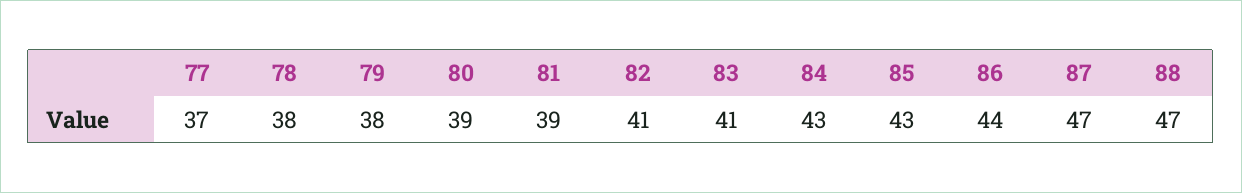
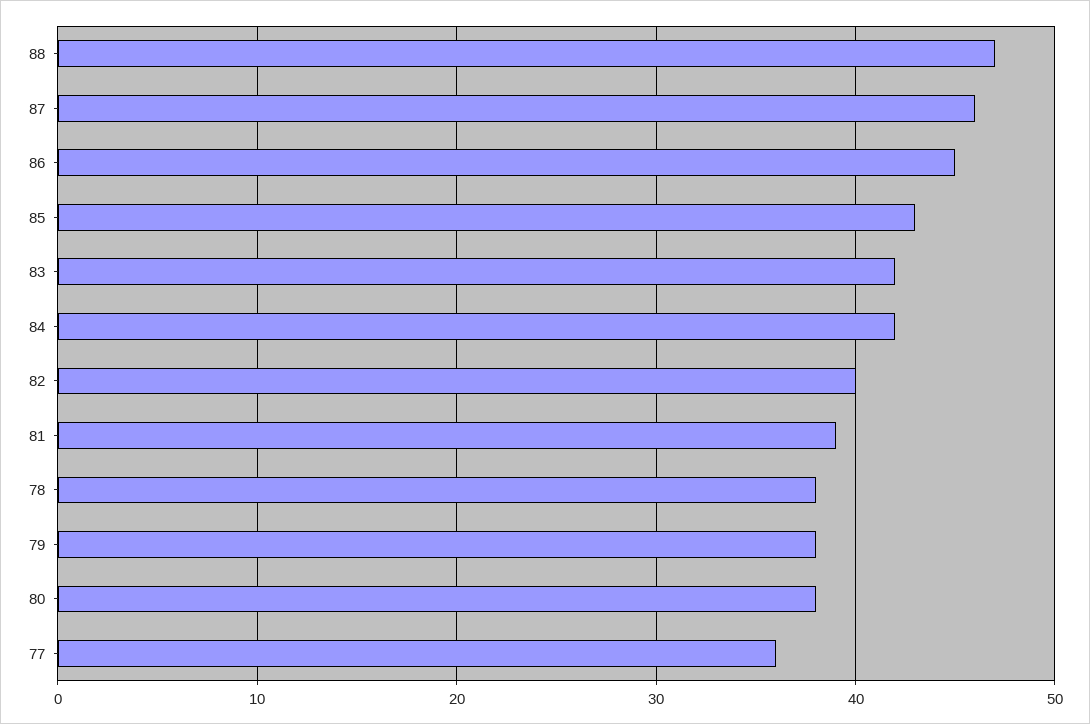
77: 37 -> 36
80: 39 -> 38
82: 41 -> 40
83: 41 -> 42
84: 43 -> 42
86: 44 -> 45
87: 47 -> 46

